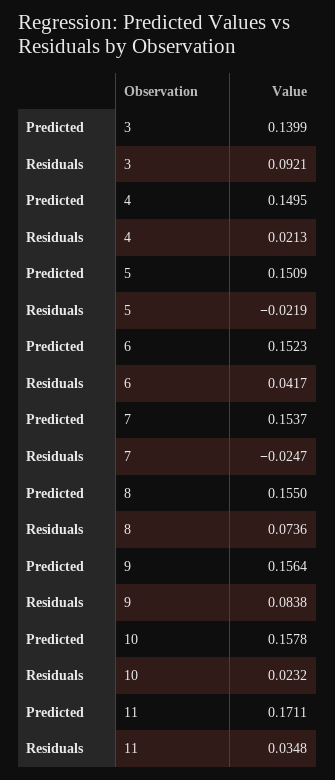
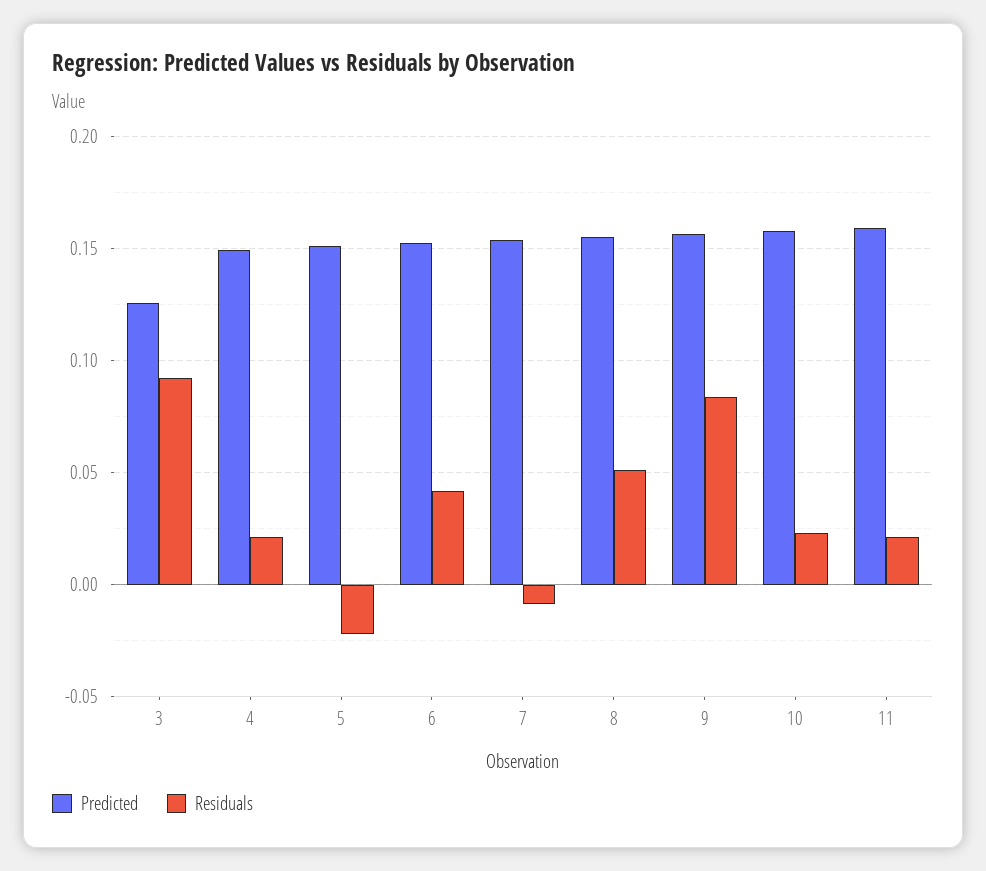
Predicted, 3: 0.1399 -> 0.125
Residuals, 7: -0.0247 -> -0.01
Residuals, 8: 0.0736 -> 0.05
Predicted, 11: 0.1711 -> 0.16
Residuals, 11: 0.0348 -> 0.02

